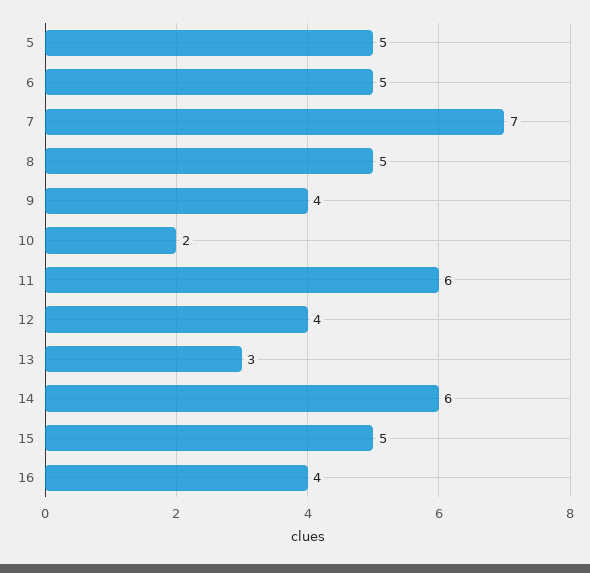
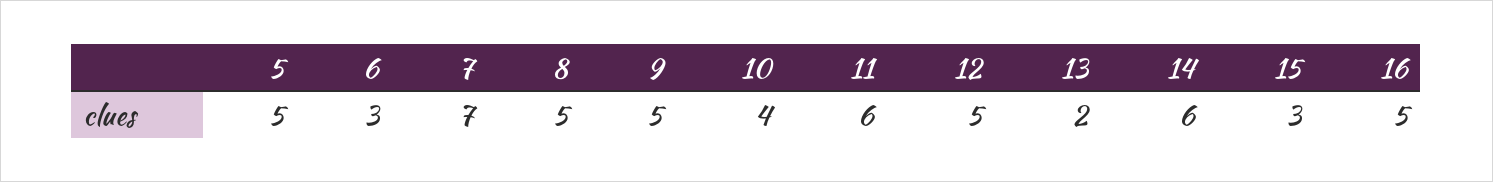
6: 5 -> 3
9: 4 -> 5
10: 2 -> 4
12: 4 -> 5
13: 3 -> 2
15: 5 -> 3
16: 4 -> 5

